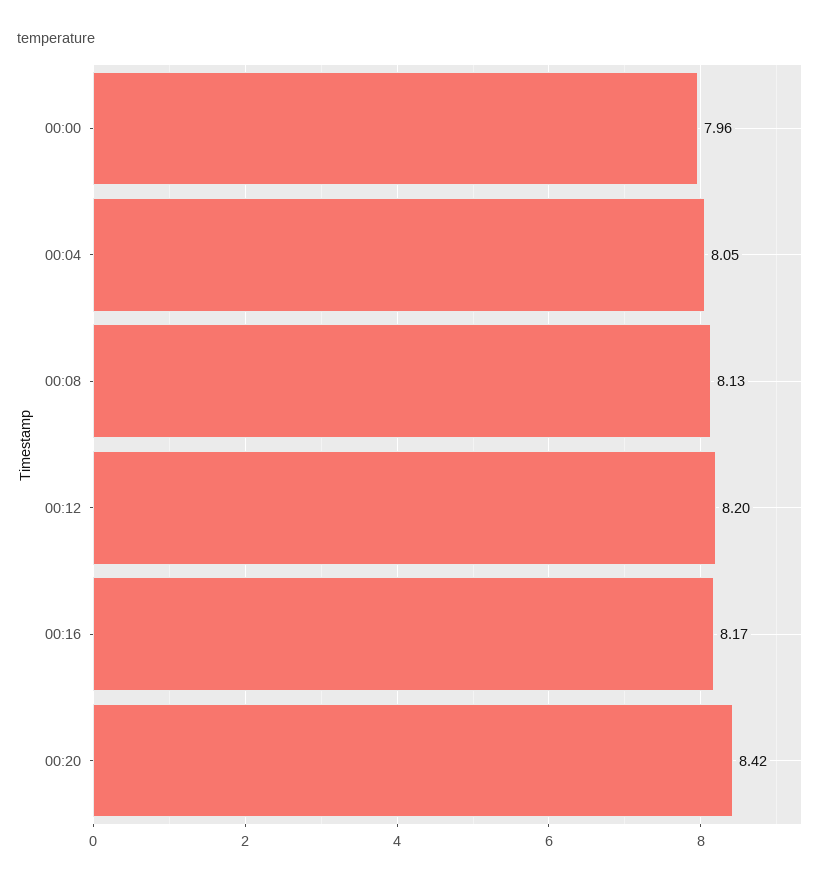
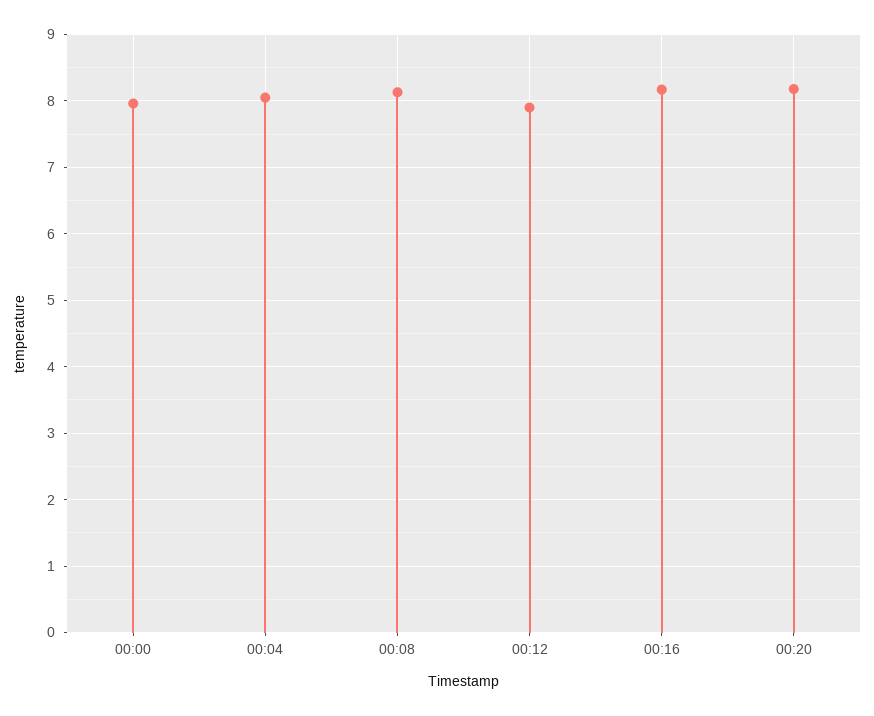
00:12: 8.2 -> 7.9
00:20: 8.42 -> 8.2

